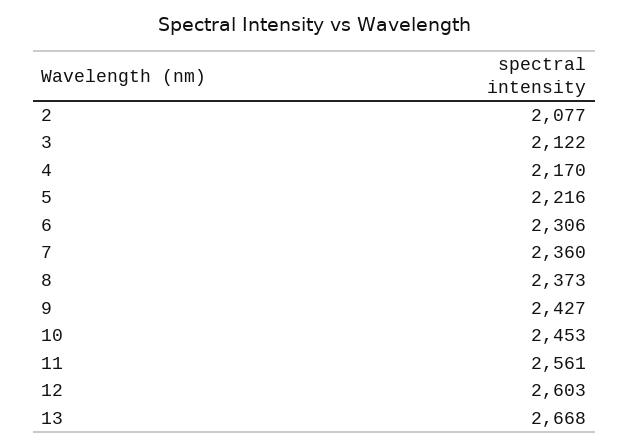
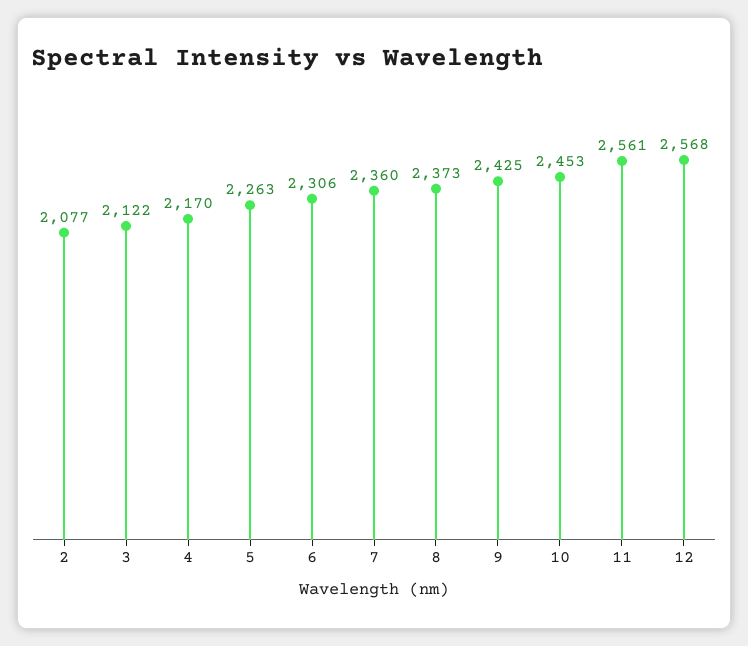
5: 2216 -> 2263
9: 2427 -> 2425
12: 2603 -> 2568
13: 2668 -> none

